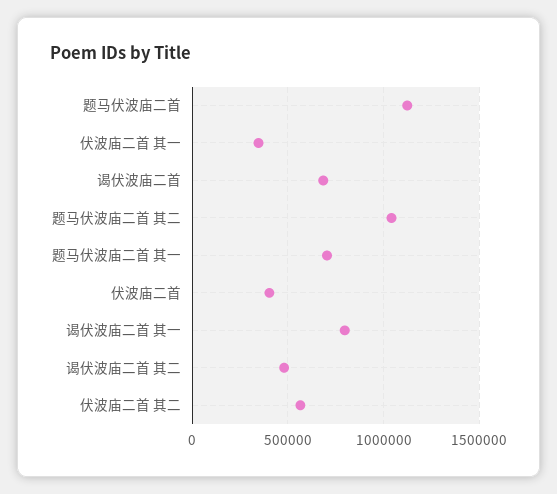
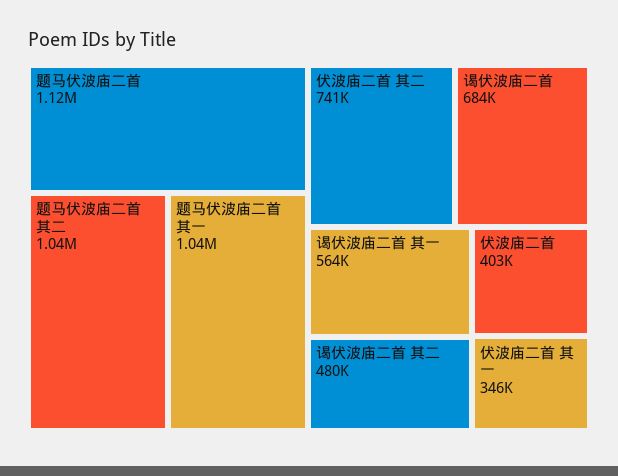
题马伏波庙二首 其一: 700000 -> 1040000
谒伏波庙二首 其一: 800000 -> 564000
伏波庙二首 其二: 550000 -> 741000

